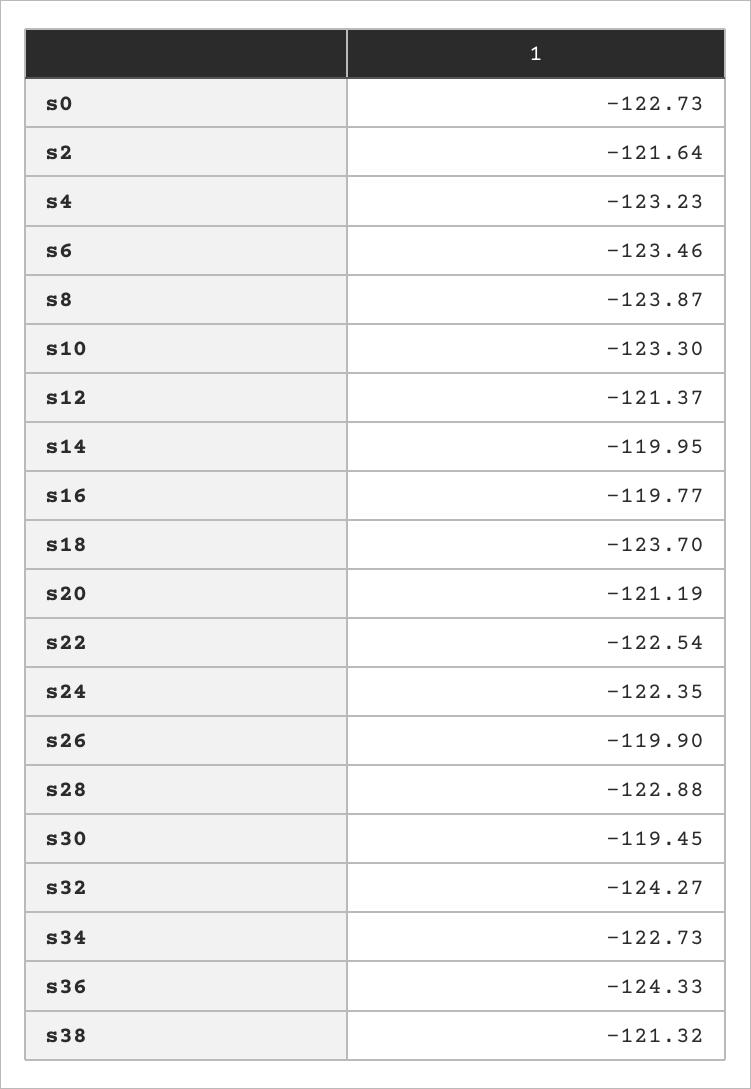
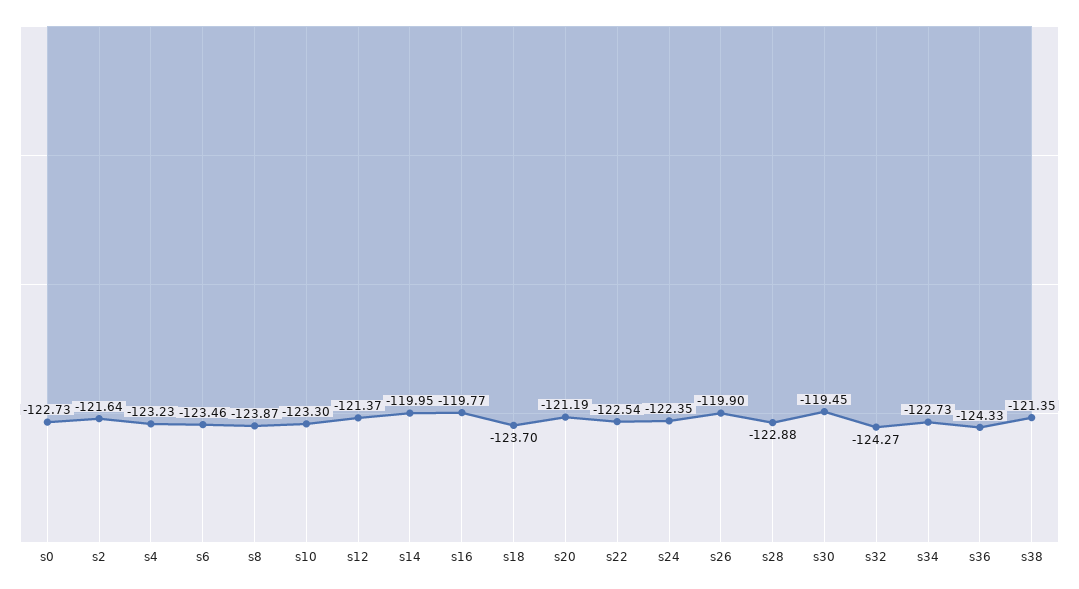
s38: -121.32 -> -121.35

